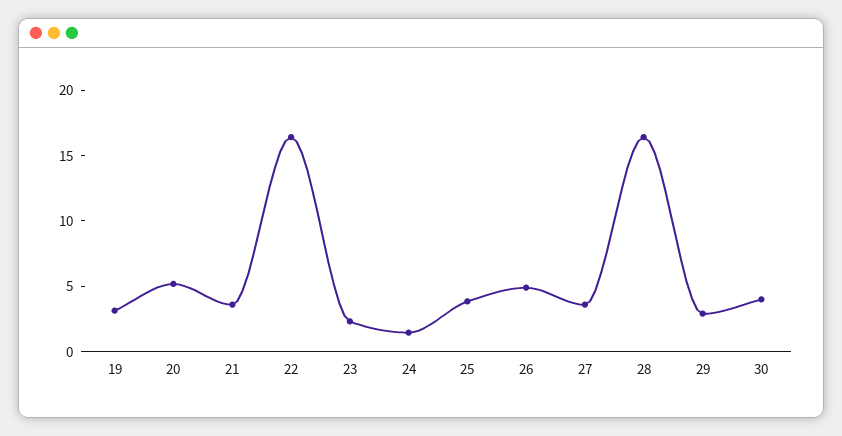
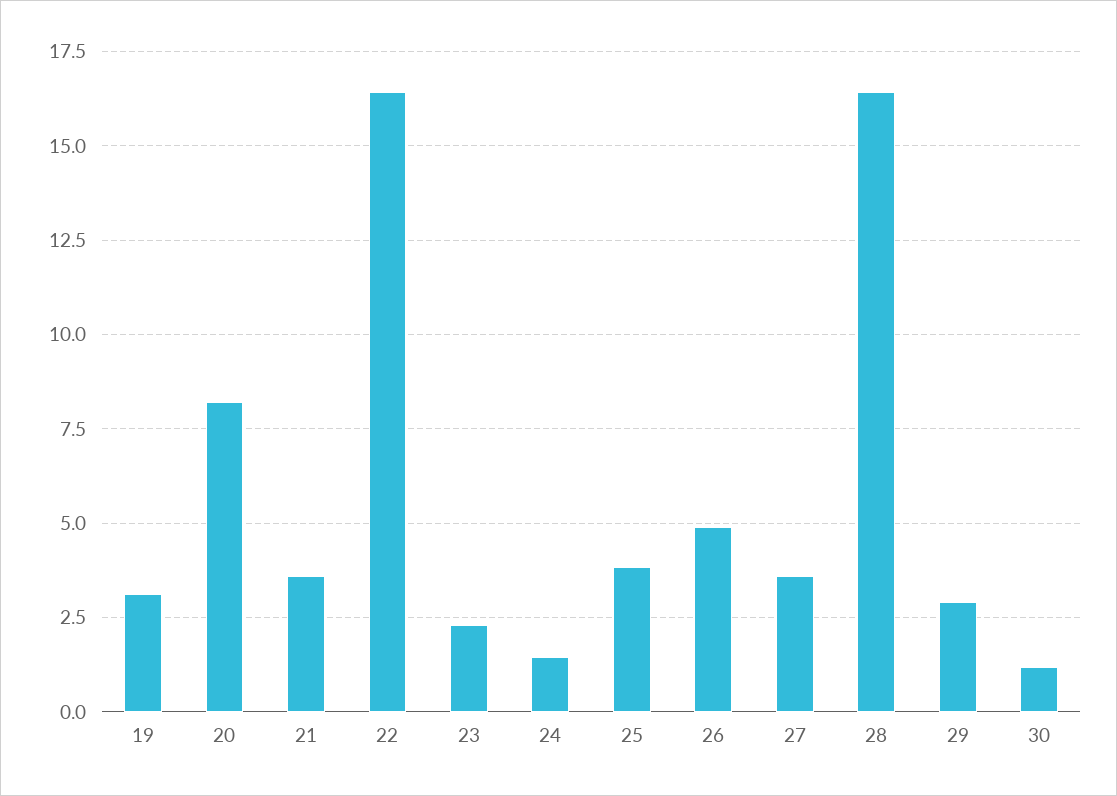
20: 5 -> 8.25
30: 4 -> 1.25

